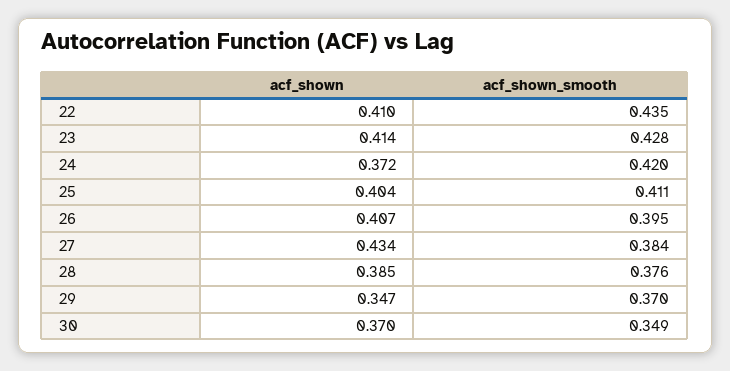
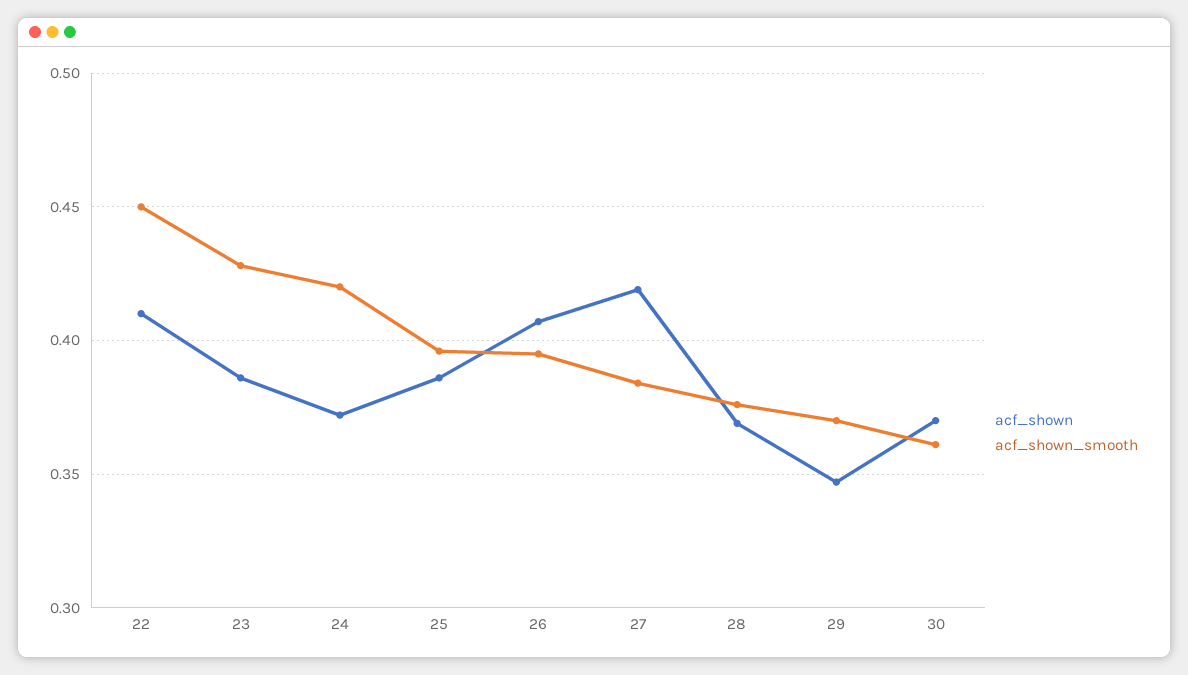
acf_shown_smooth, 22: 0.435 -> 0.45
acf_shown, 23: 0.414 -> 0.385
acf_shown, 25: 0.404 -> 0.385
acf_shown_smooth, 25: 0.411 -> 0.395
acf_shown, 27: 0.434 -> 0.42
acf_shown, 28: 0.385 -> 0.37
acf_shown_smooth, 30: 0.349 -> 0.36

